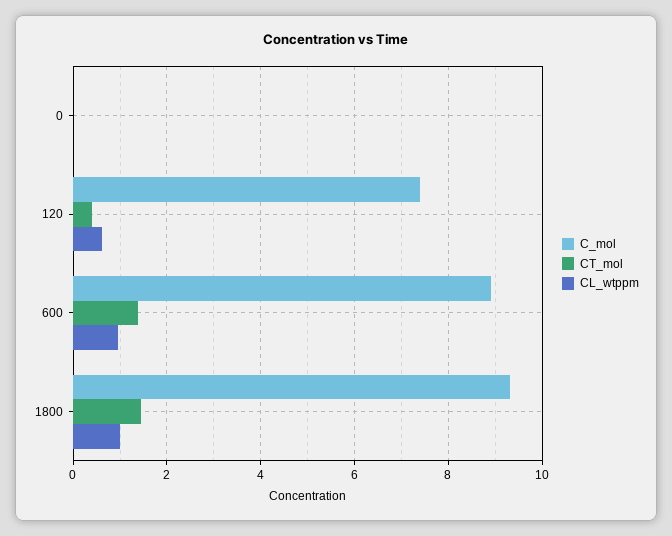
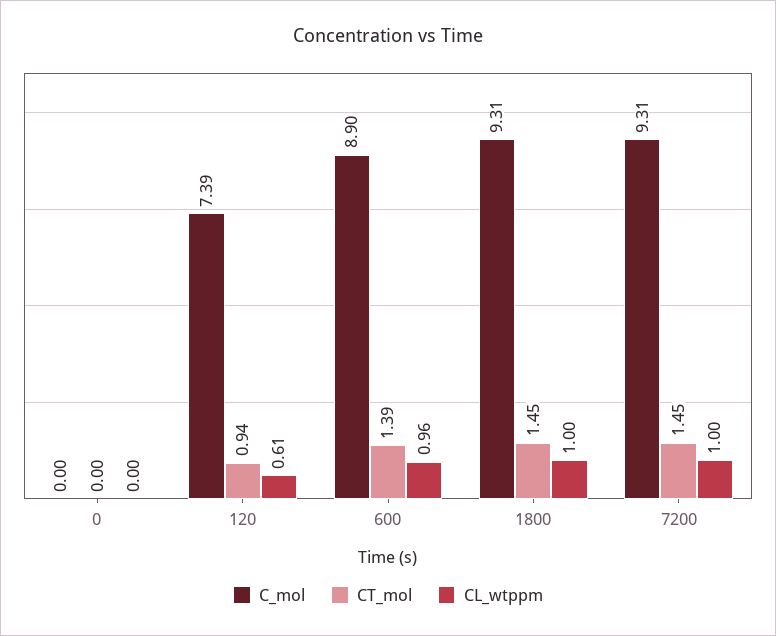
CT_mol, 120: 0.4 -> 0.94
C_mol, 7200: none -> 9.31
CT_mol, 7200: none -> 1.45
CL_wtppm, 7200: none -> 1

